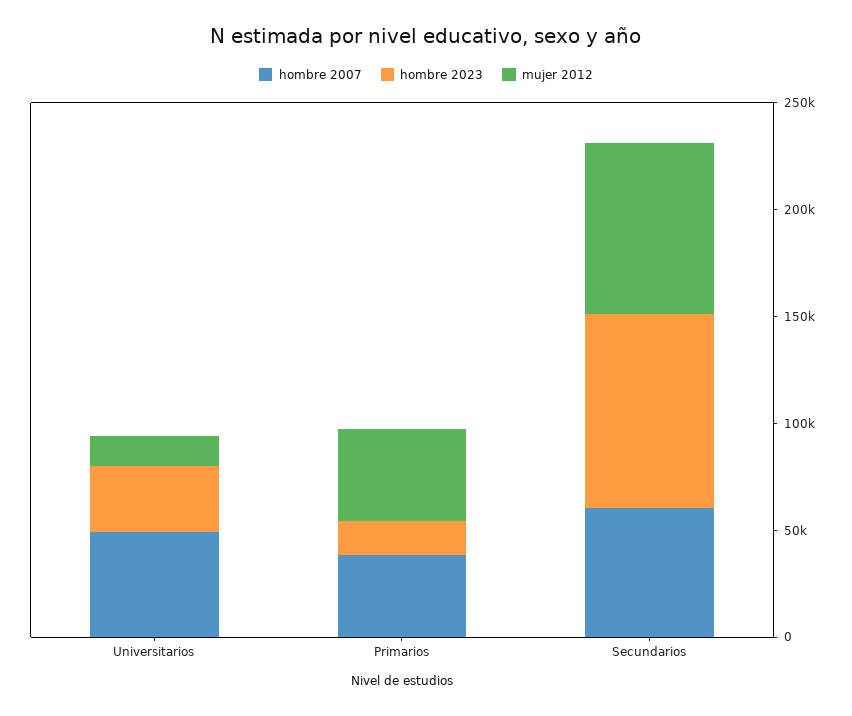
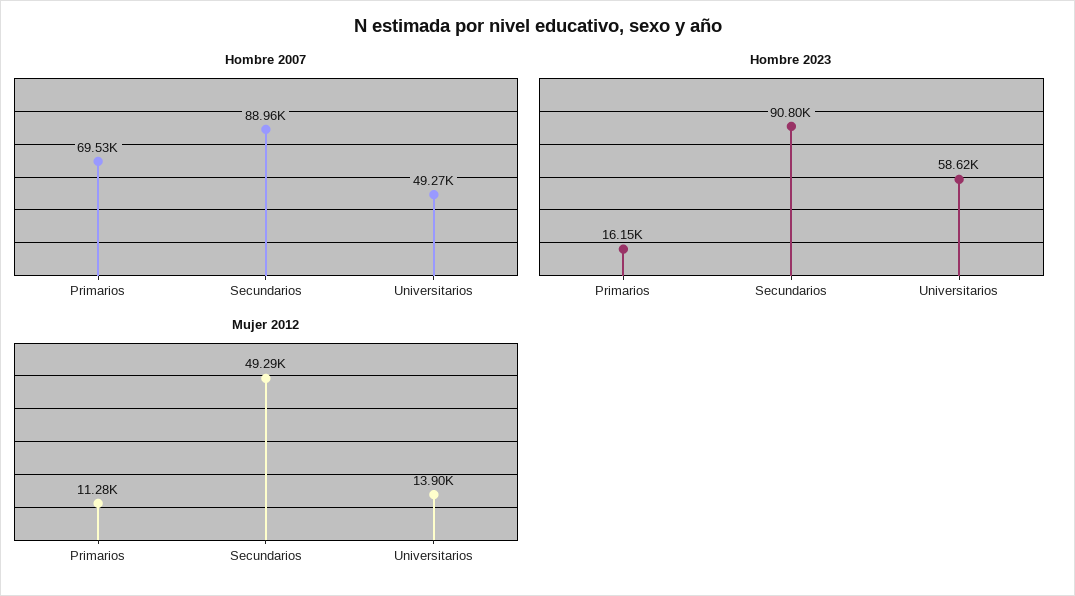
hombre 2023, Universitarios: 30000 -> 58620
hombre 2007, Primarios: 40000 -> 69530
mujer 2012, Primarios: 40000 -> 11280
hombre 2007, Secundarios: 60000 -> 88960
mujer 2012, Secundarios: 80000 -> 49290

